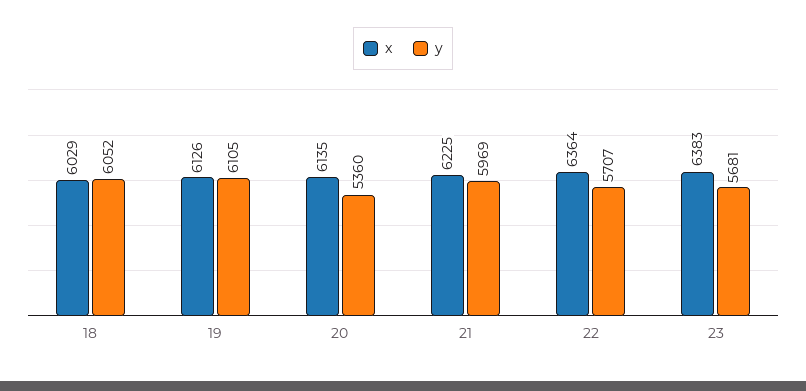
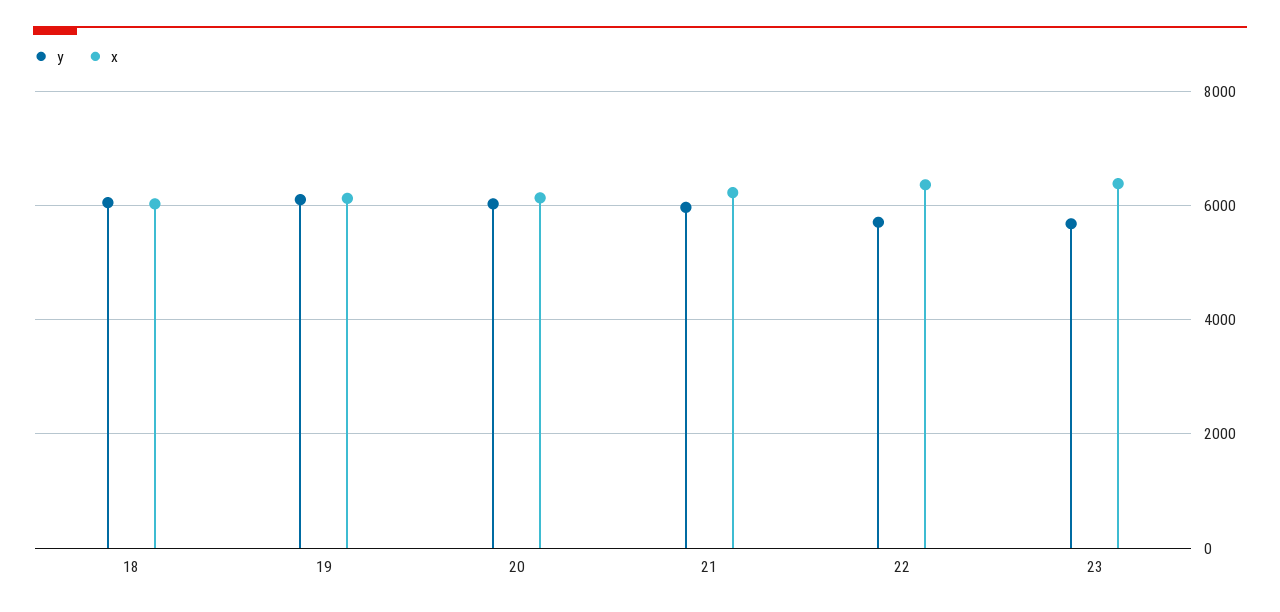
y, 20: 5360 -> 6000

